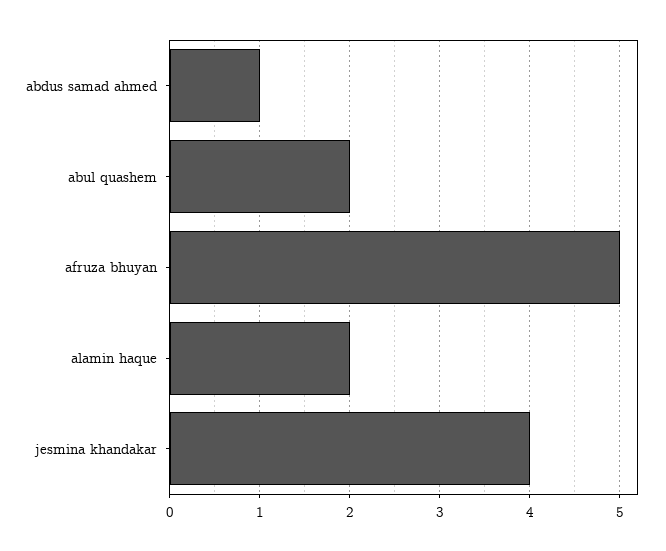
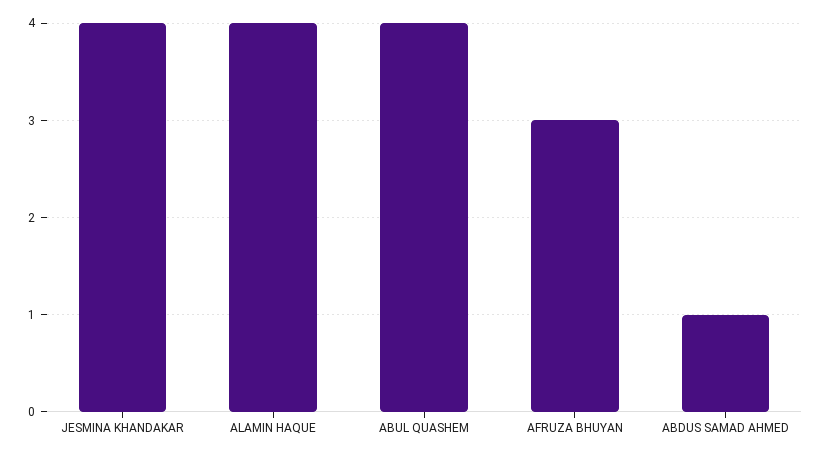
abul quashem: 2 -> 4
afruza bhuyan: 5 -> 3
alamin haque: 2 -> 4

